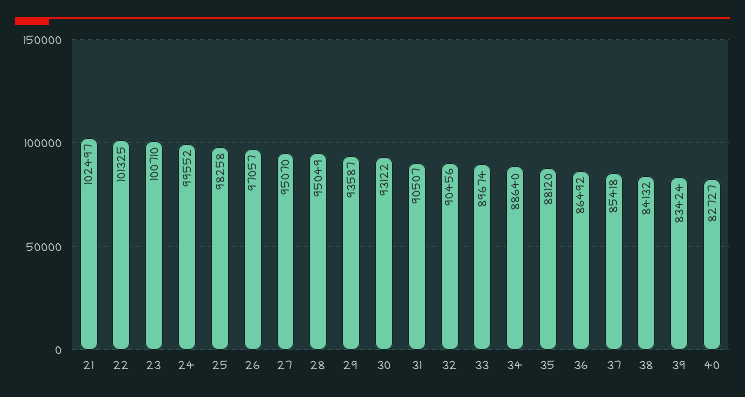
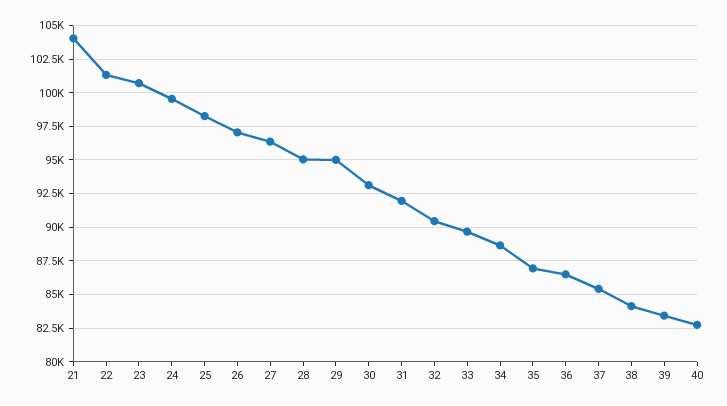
21: 102497 -> 104000
27: 95070 -> 96500
29: 93587 -> 95000
31: 90507 -> 92000
35: 88120 -> 87000

